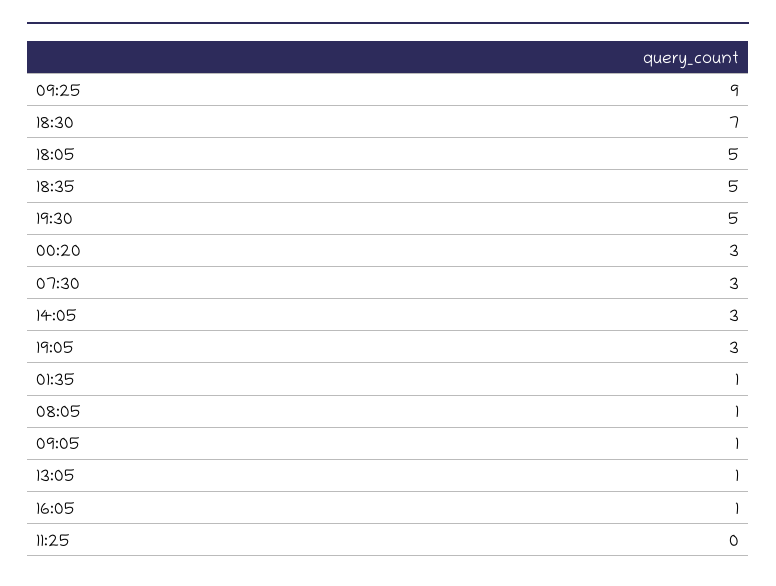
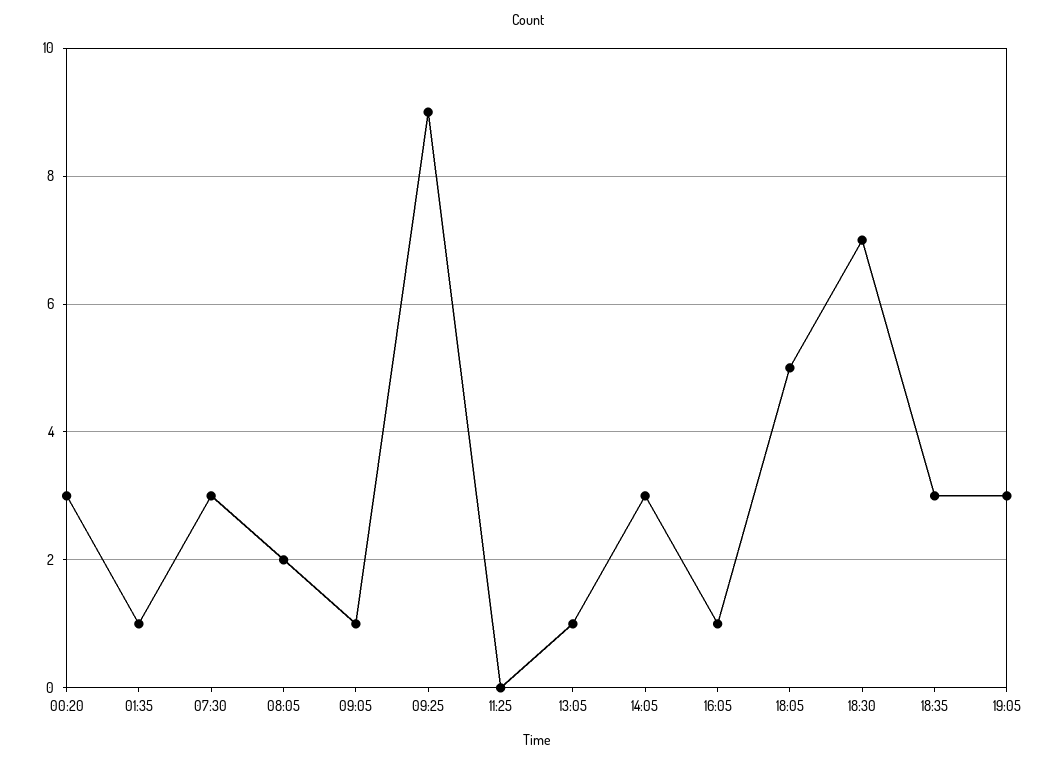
18:35: 5 -> 3
19:30: 5 -> none
08:05: 1 -> 2

